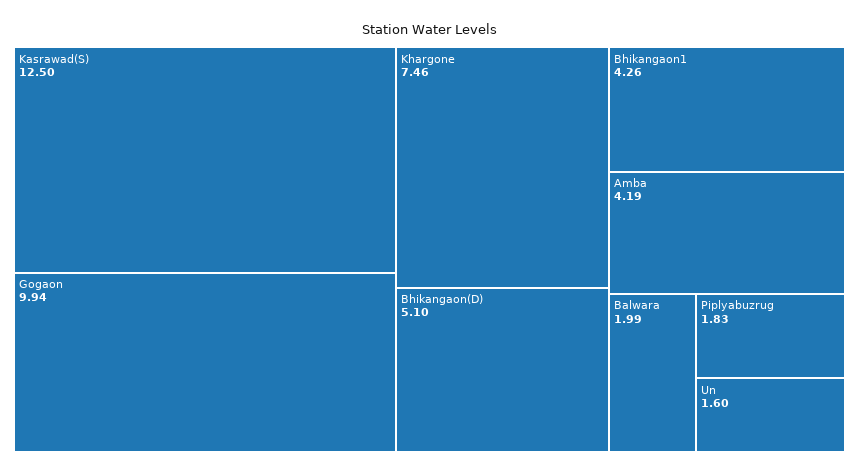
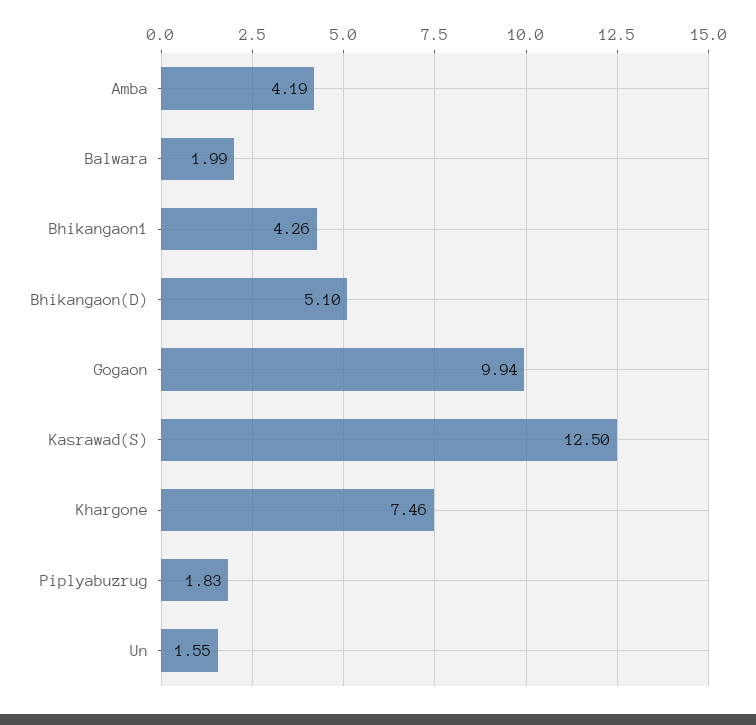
Un: 1.6 -> 1.55

